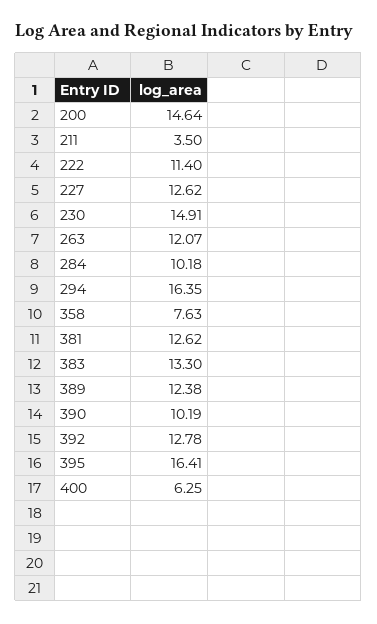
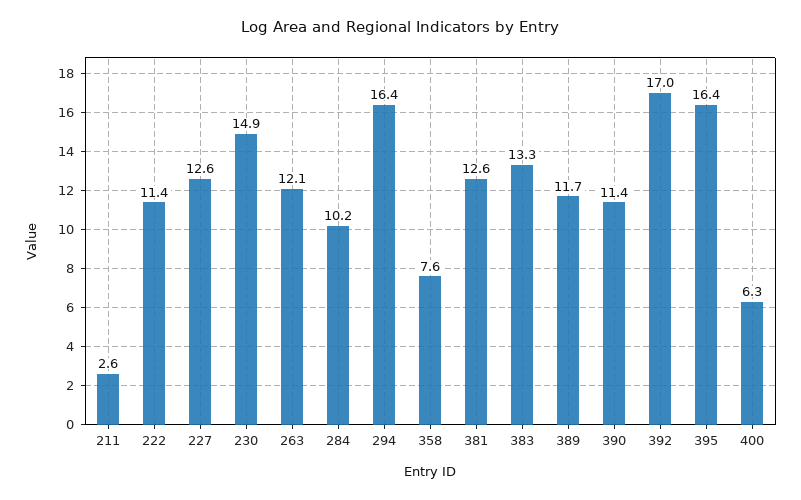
200: 14.64 -> none
211: 3.5 -> 2.6
389: 12.38 -> 11.7
390: 10.19 -> 11.4
392: 12.78 -> 17

